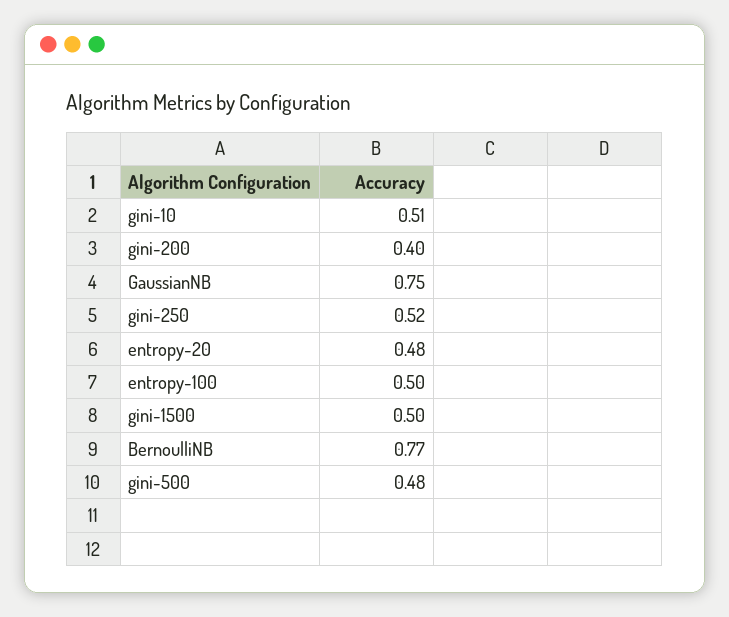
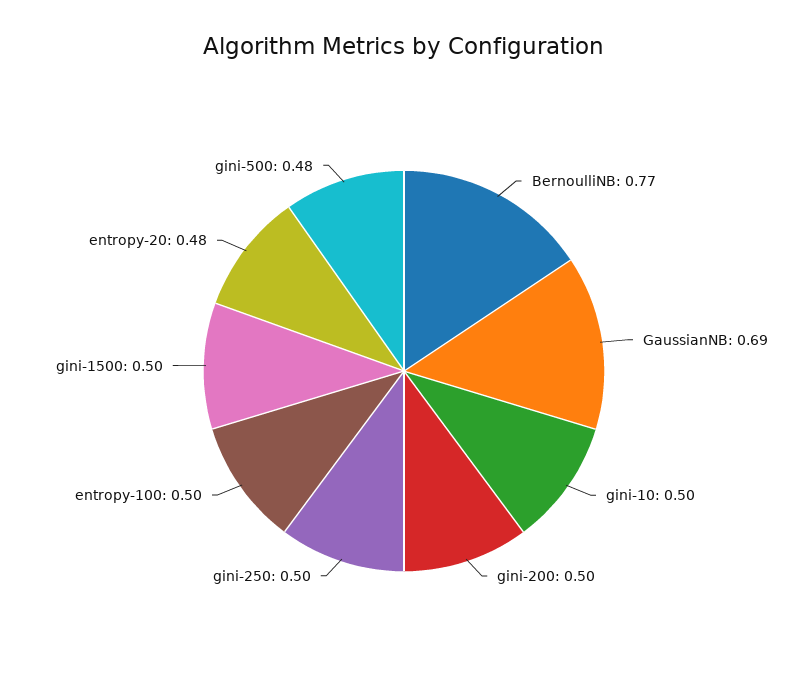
gini-10: 0.51 -> 0.5
gini-200: 0.4 -> 0.5
GaussianNB: 0.75 -> 0.69
gini-250: 0.52 -> 0.5

